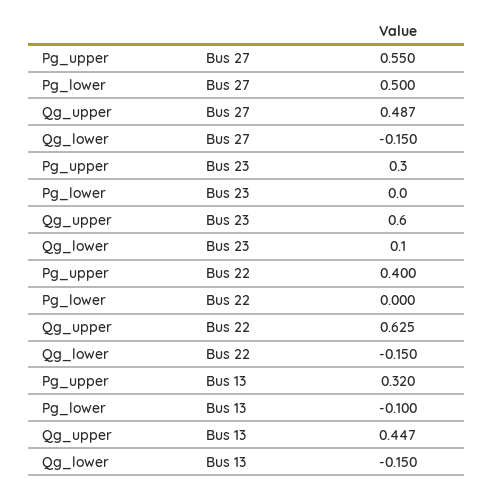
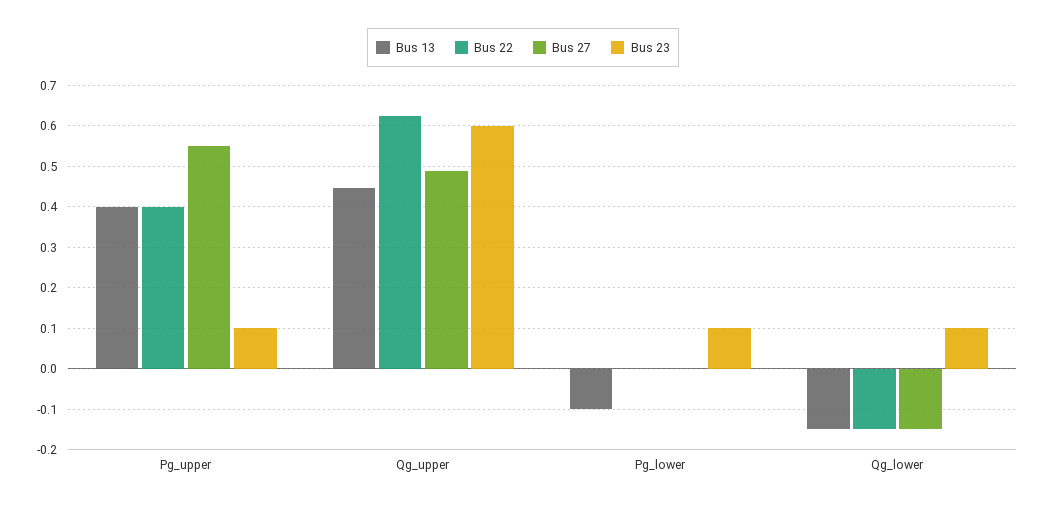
Bus 27, Pg_lower: 0.5 -> 0
Bus 23, Pg_upper: 0.3 -> 0.1
Bus 23, Pg_lower: 0 -> 0.1
Bus 13, Pg_upper: 0.32 -> 0.4

